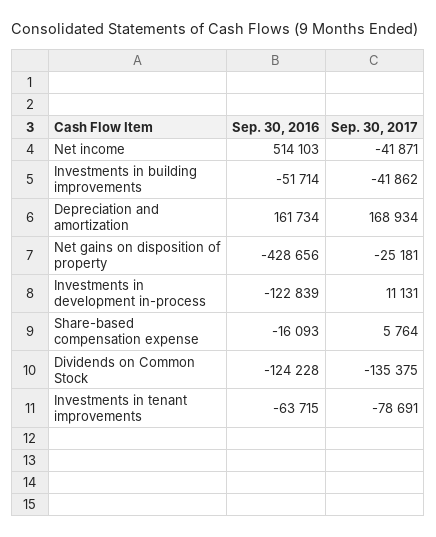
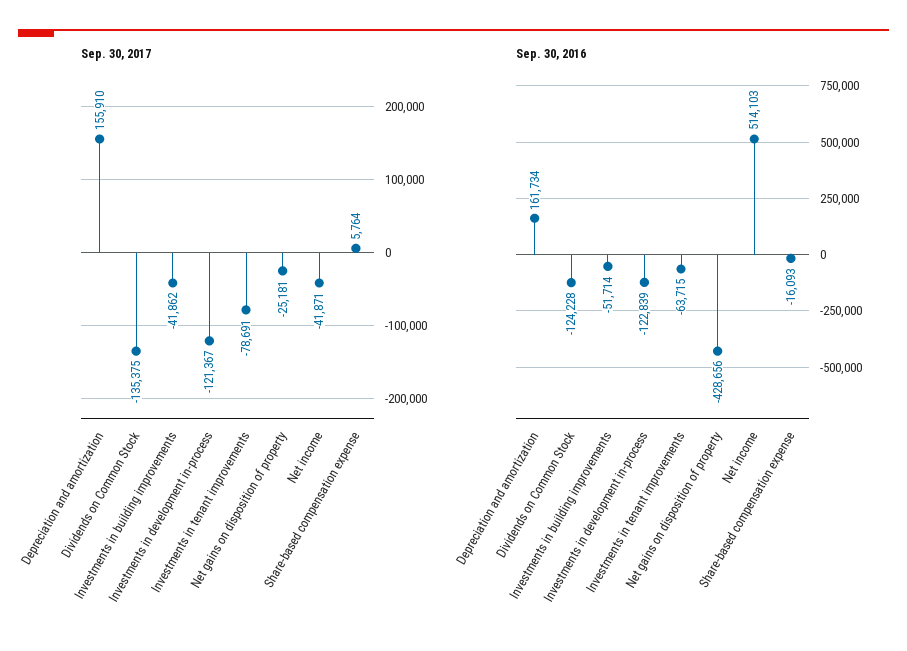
Sep. 30, 2017, Depreciation and amortization: 168934 -> 155910
Sep. 30, 2017, Investments in development in-process: 11131 -> -121367

